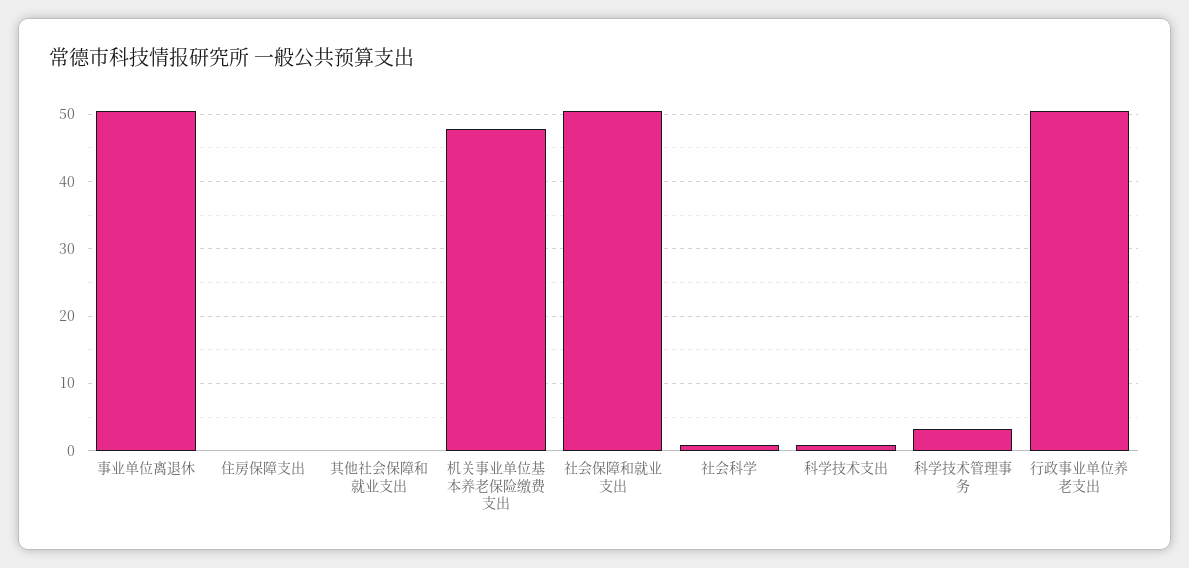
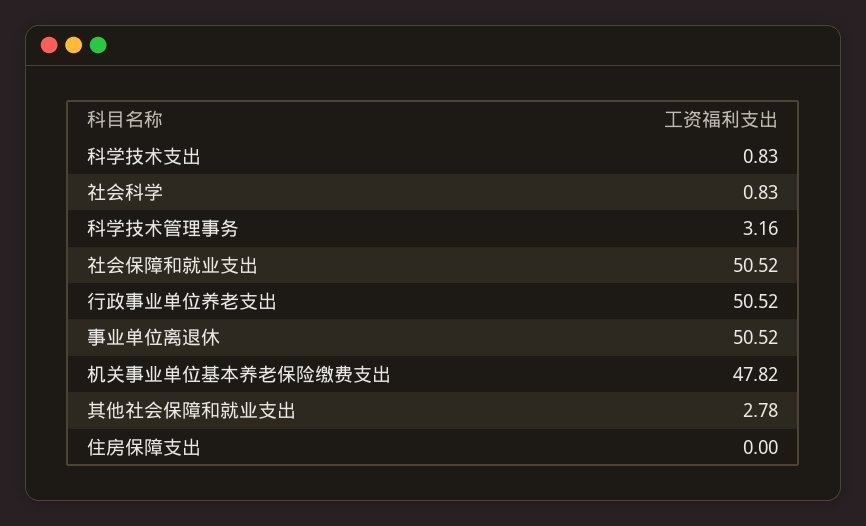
其他社会保障和就业支出: 0 -> 2.78

